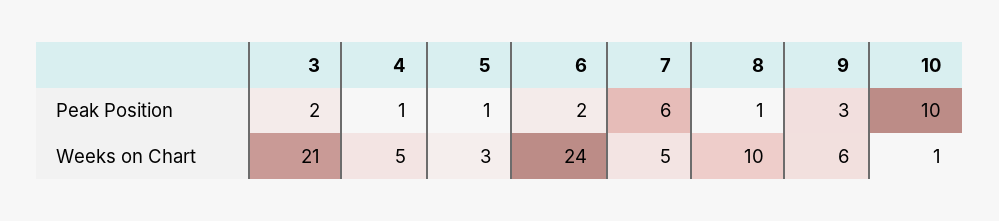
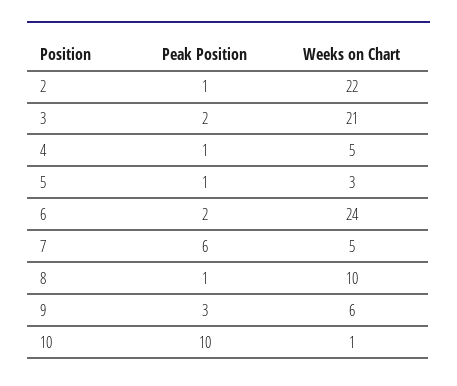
2, Peak Position: none -> 1
2, Weeks on Chart: none -> 22

